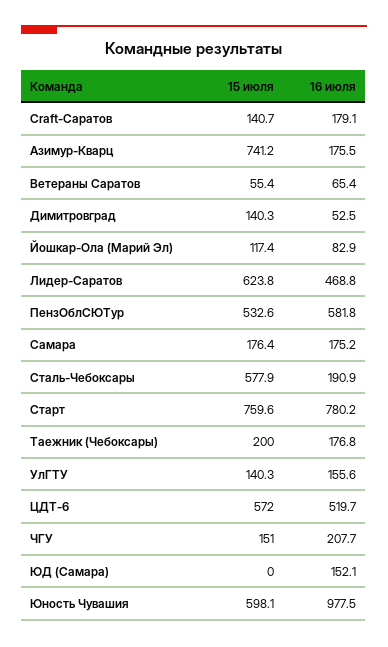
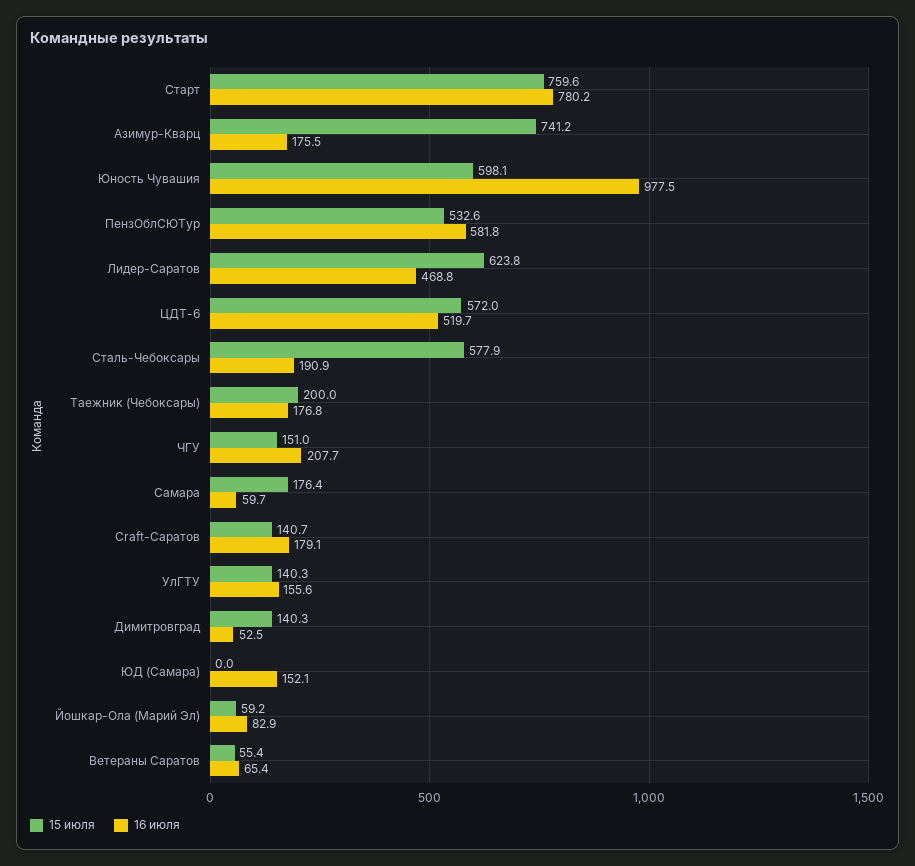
15 июля, Йошкар-Ола (Марий Эл): 117.4 -> 59.2
16 июля, Самара: 175.2 -> 59.7

